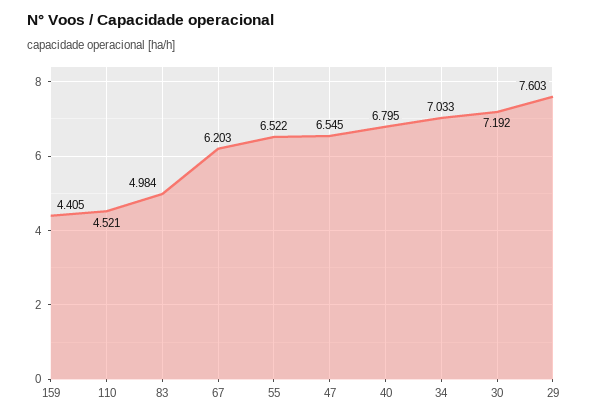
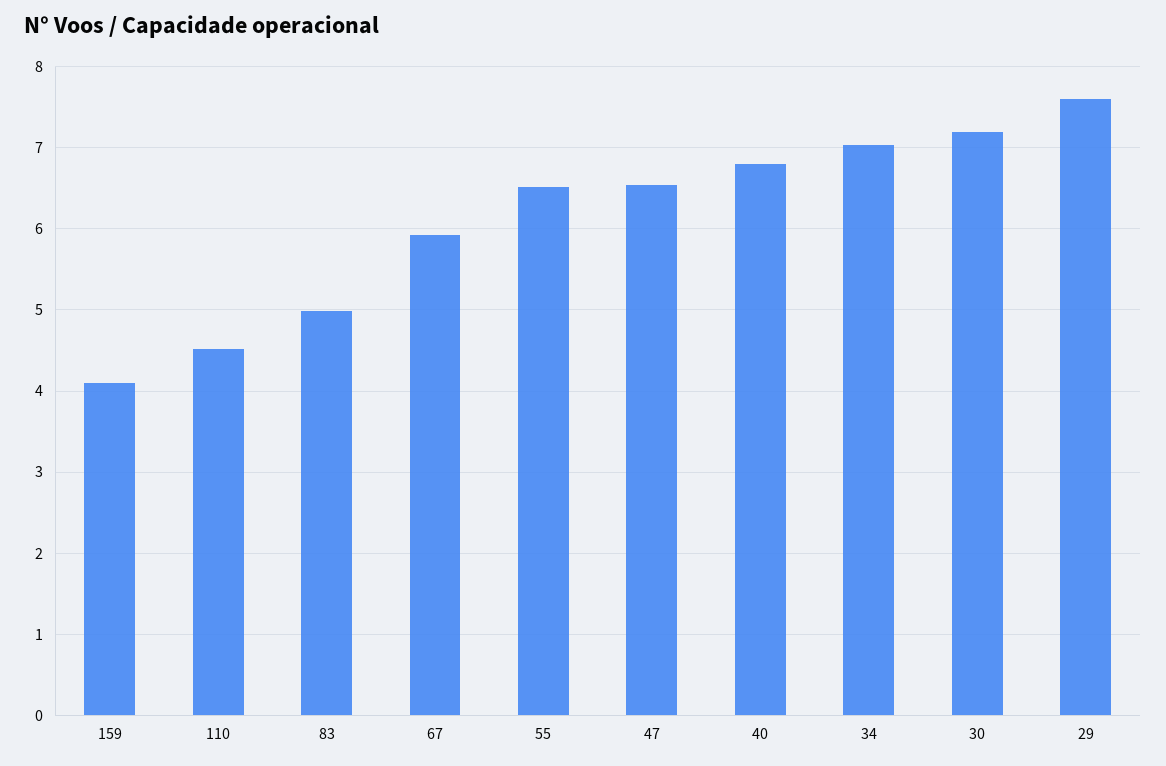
159: 4.405 -> 4.1
67: 6.203 -> 5.9

